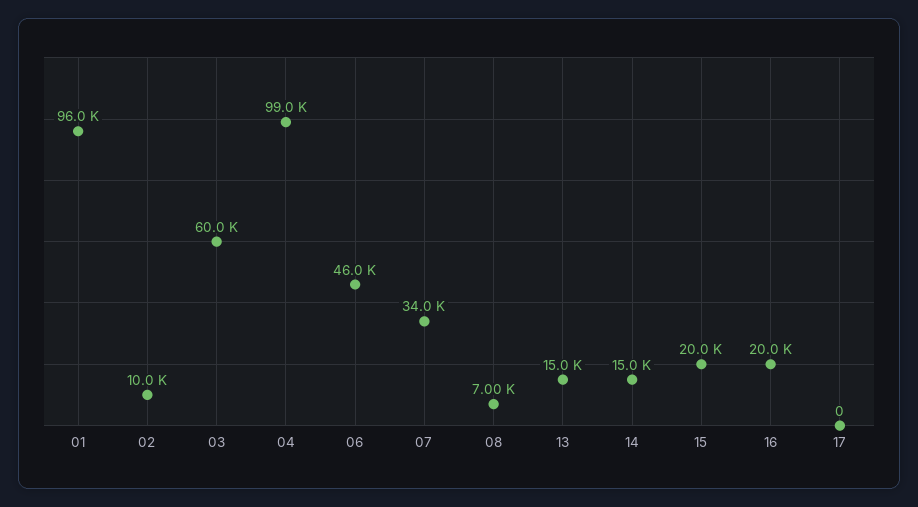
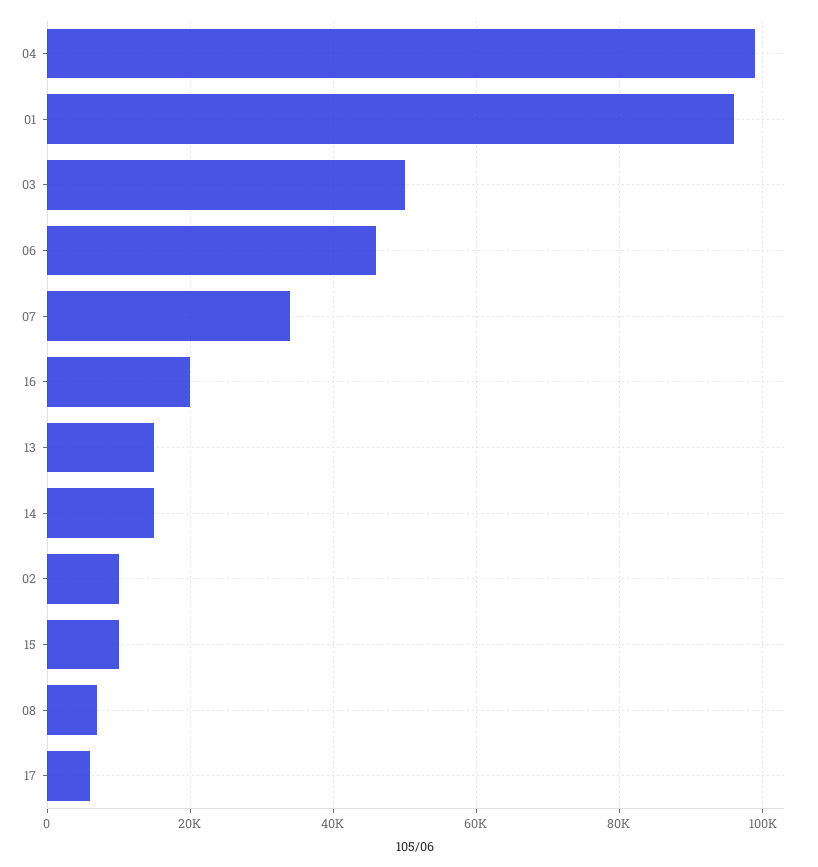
03: 60000 -> 50000
15: 20000 -> 10000
17: 0 -> 6000

